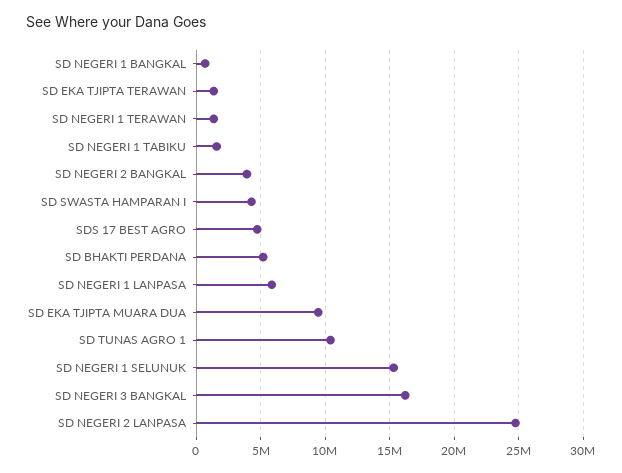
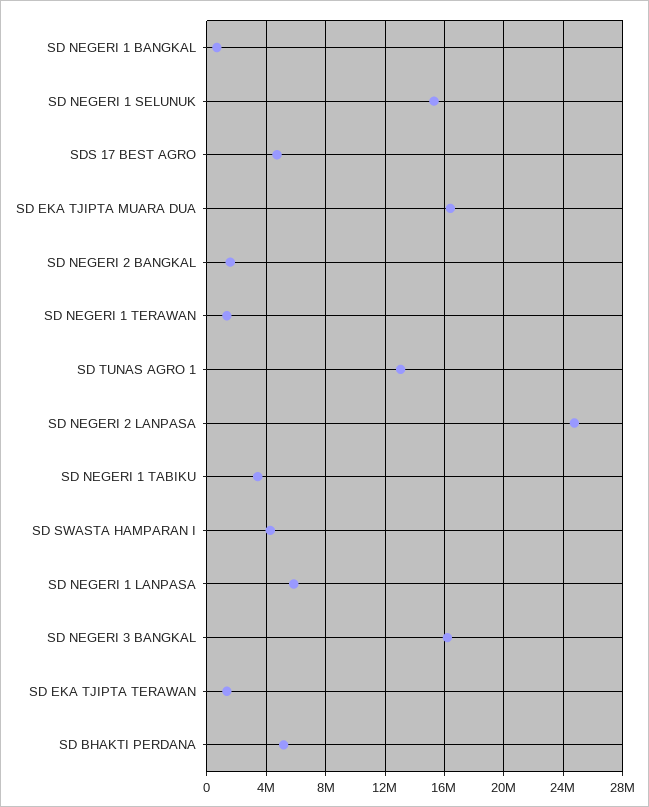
SD NEGERI 1 TABIKU: 1500000 -> 3500000
SD NEGERI 2 BANGKAL: 4000000 -> 1500000
SD EKA TJIPTA MUARA DUA: 9500000 -> 16500000
SD TUNAS AGRO 1: 10500000 -> 13000000

